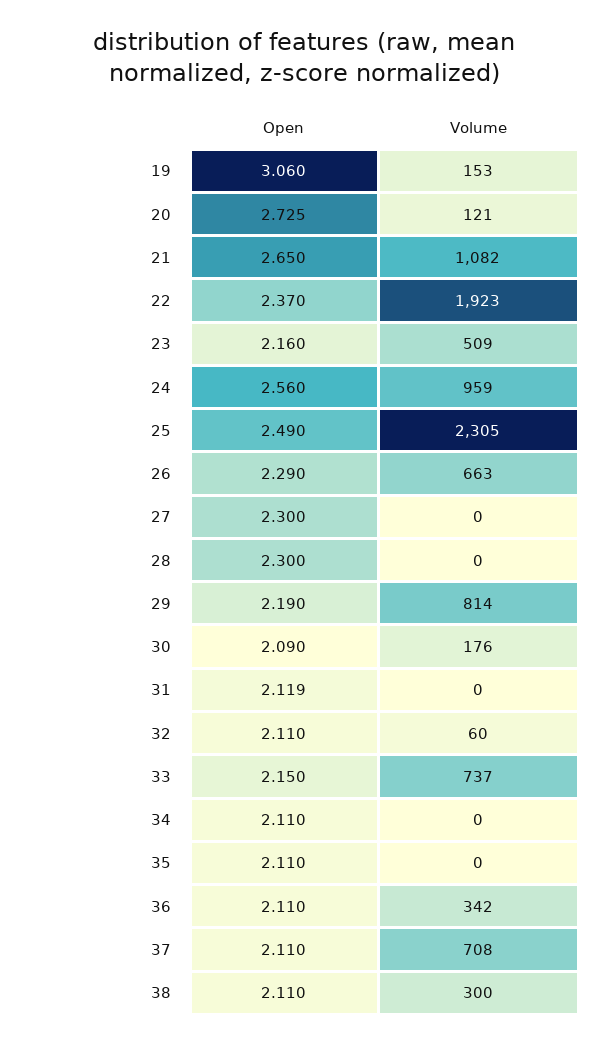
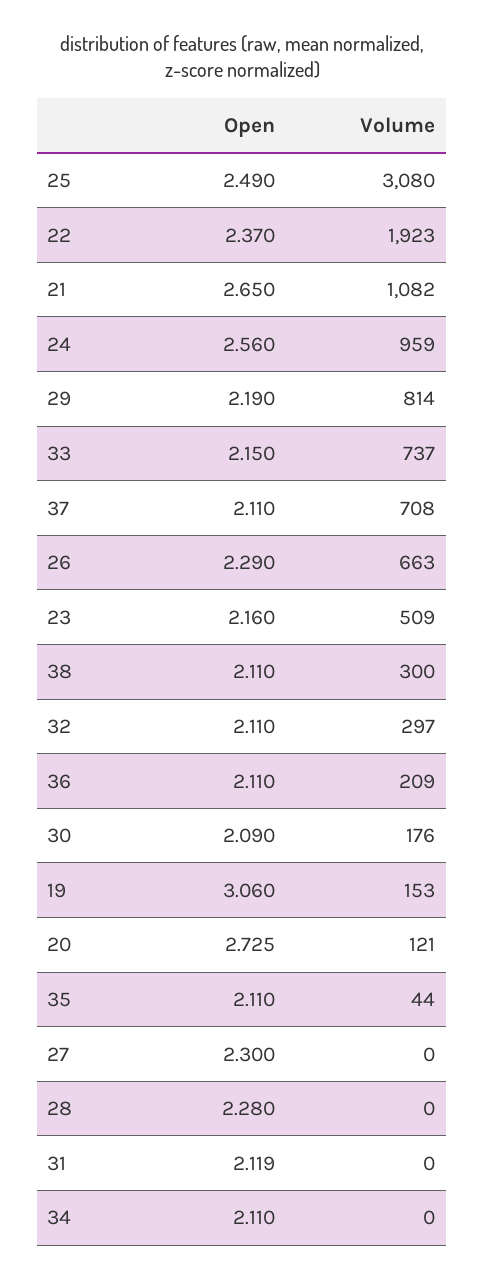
Volume, 25: 2305 -> 3080
Open, 28: 2.3 -> 2.28
Volume, 32: 60 -> 297
Volume, 35: 0 -> 44
Volume, 36: 342 -> 209

